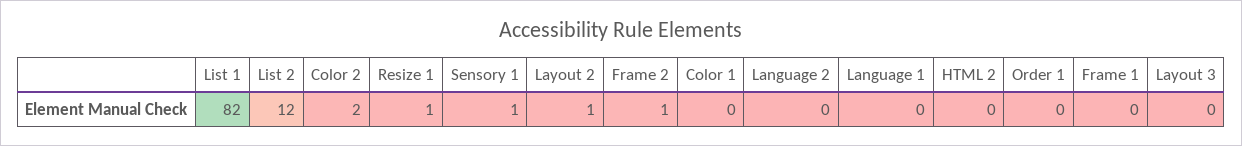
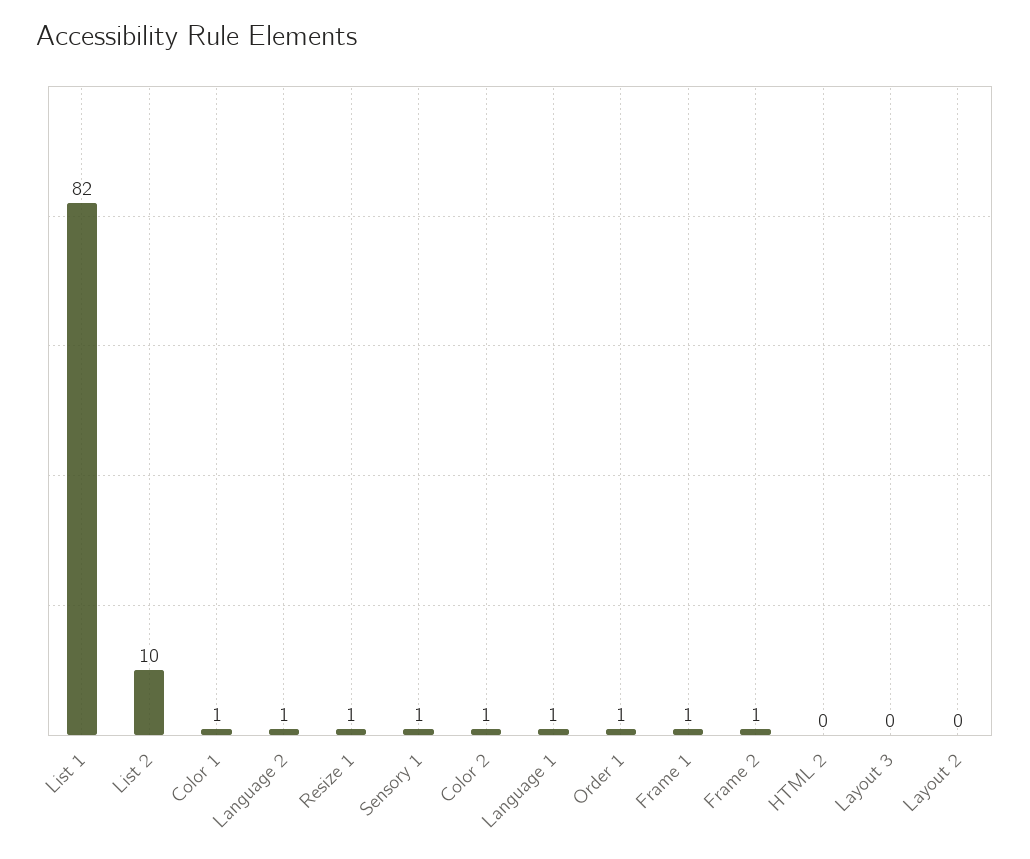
List 2: 12 -> 10
Color 2: 2 -> 1
Layout 2: 1 -> 0
Color 1: 0 -> 1
Language 2: 0 -> 1
Language 1: 0 -> 1
Order 1: 0 -> 1
Frame 1: 0 -> 1

